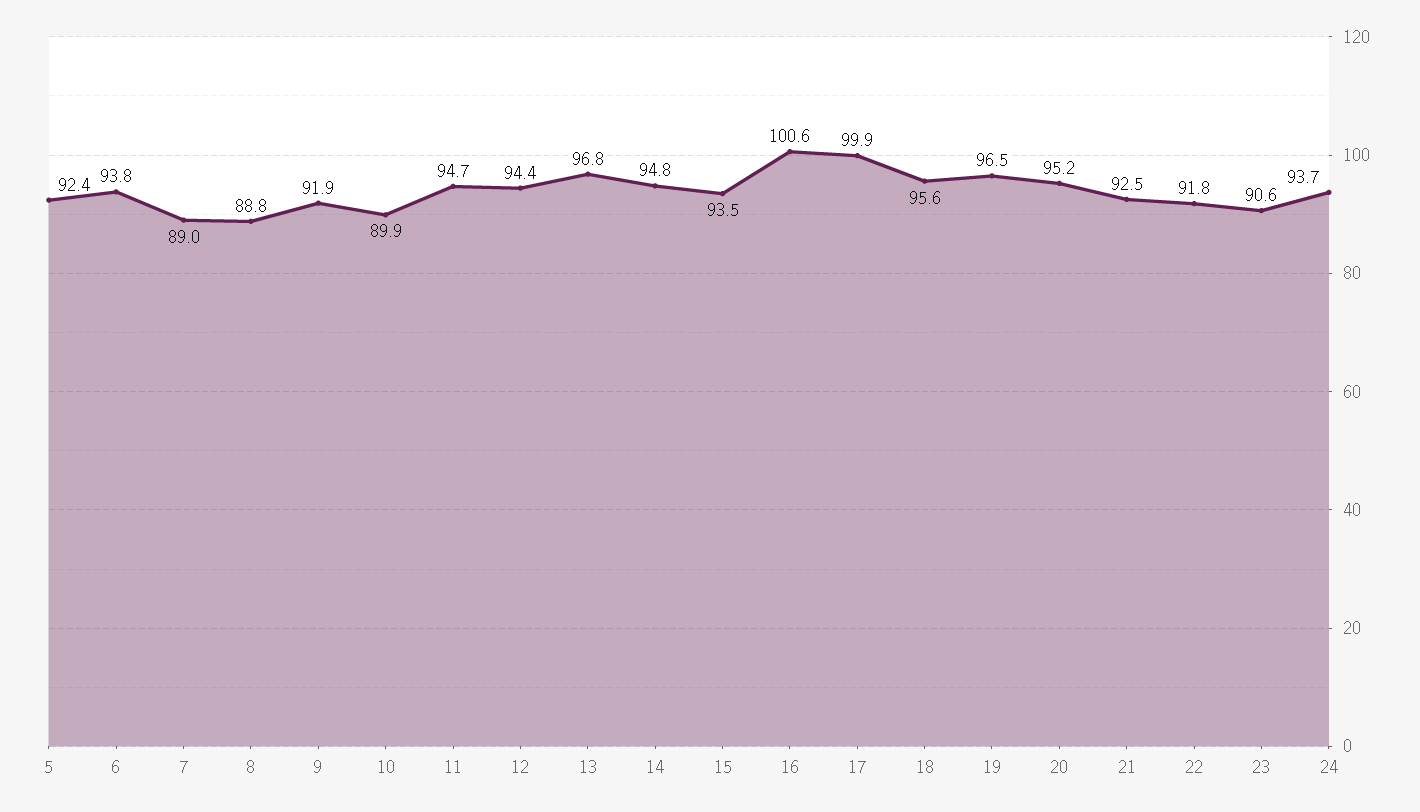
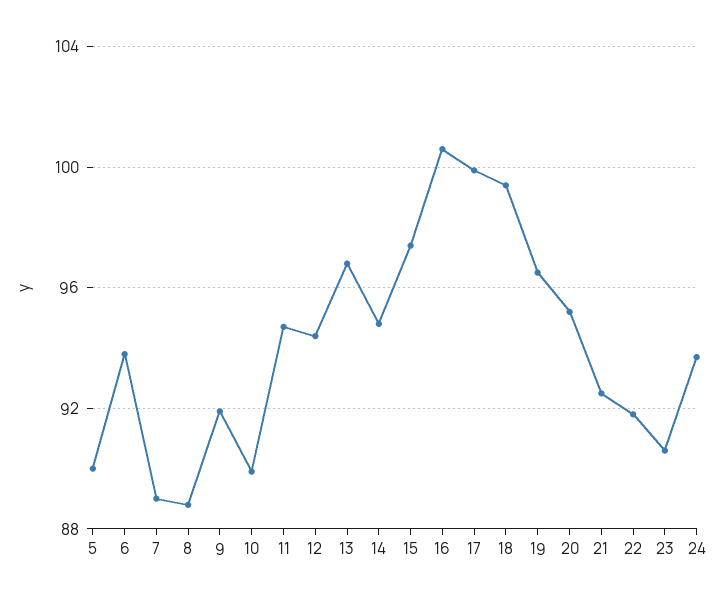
5: 92.4 -> 90
15: 93.5 -> 97.5
18: 95.6 -> 99.5

